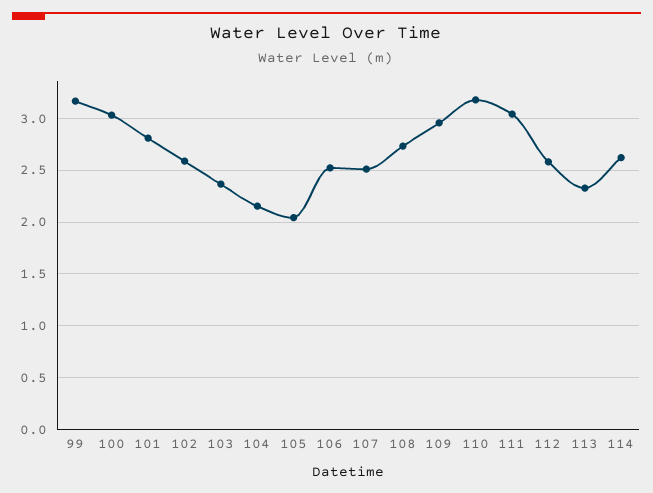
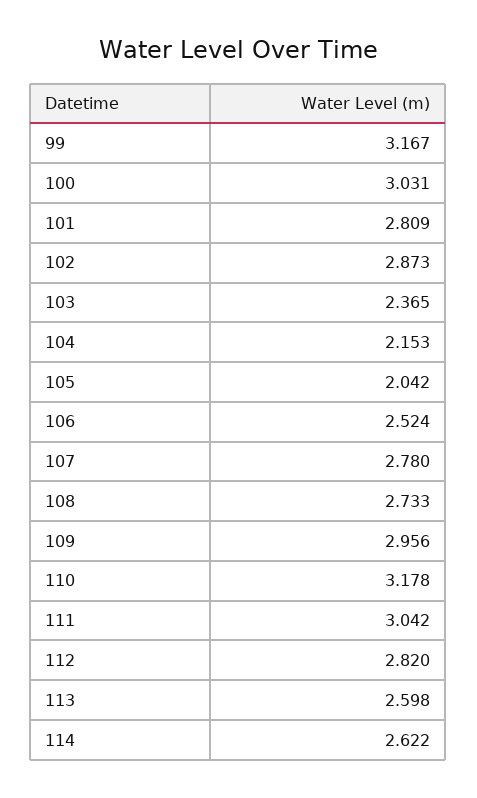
102: 2.6 -> 2.873
107: 2.5 -> 2.78
112: 2.6 -> 2.82
113: 2.3 -> 2.598

